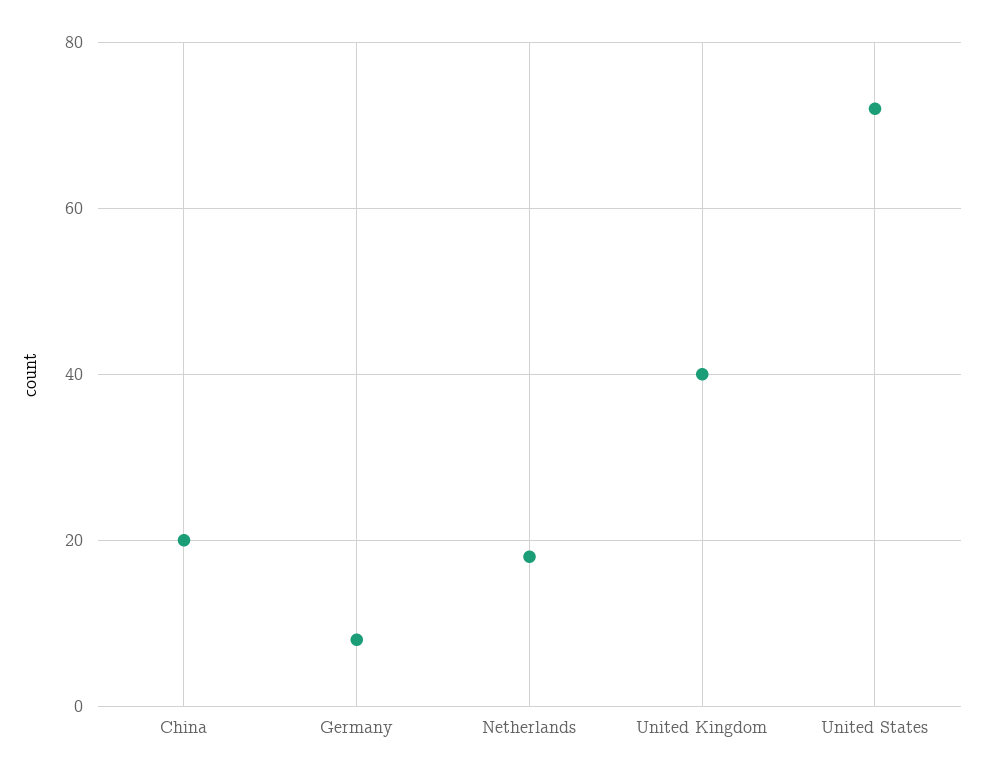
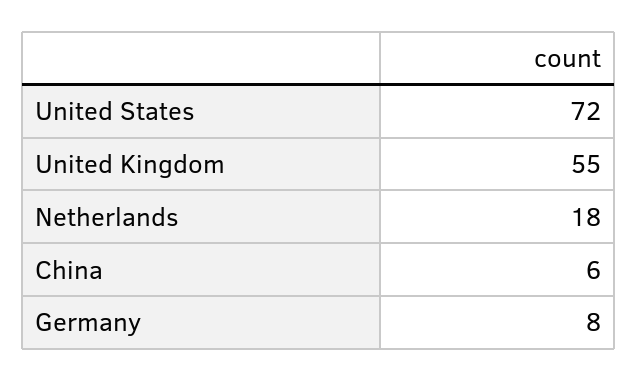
China: 20 -> 6
United Kingdom: 40 -> 55

